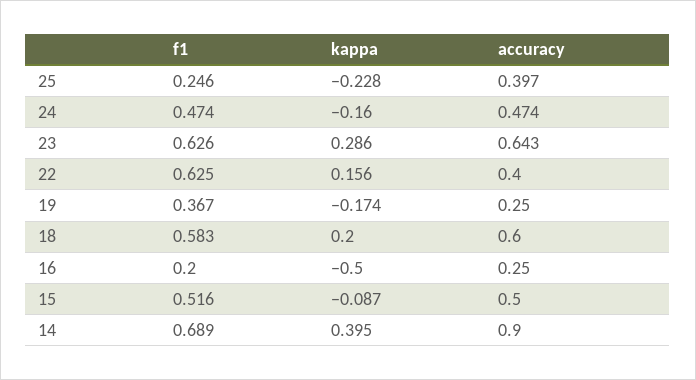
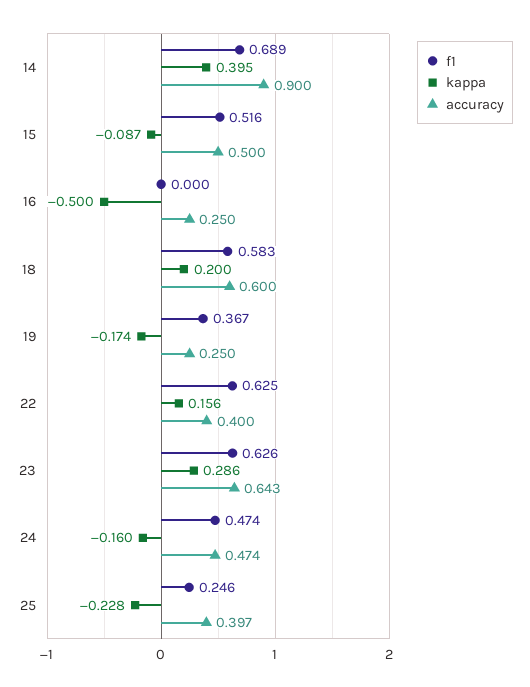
f1, 16: 0.2 -> 0

